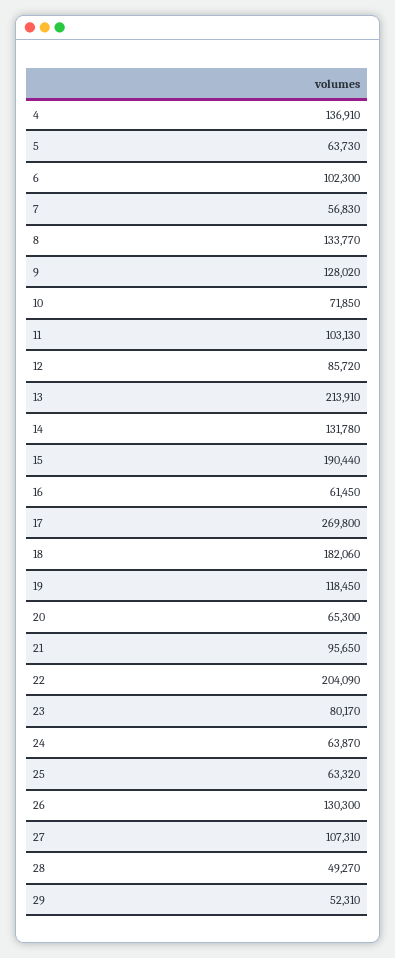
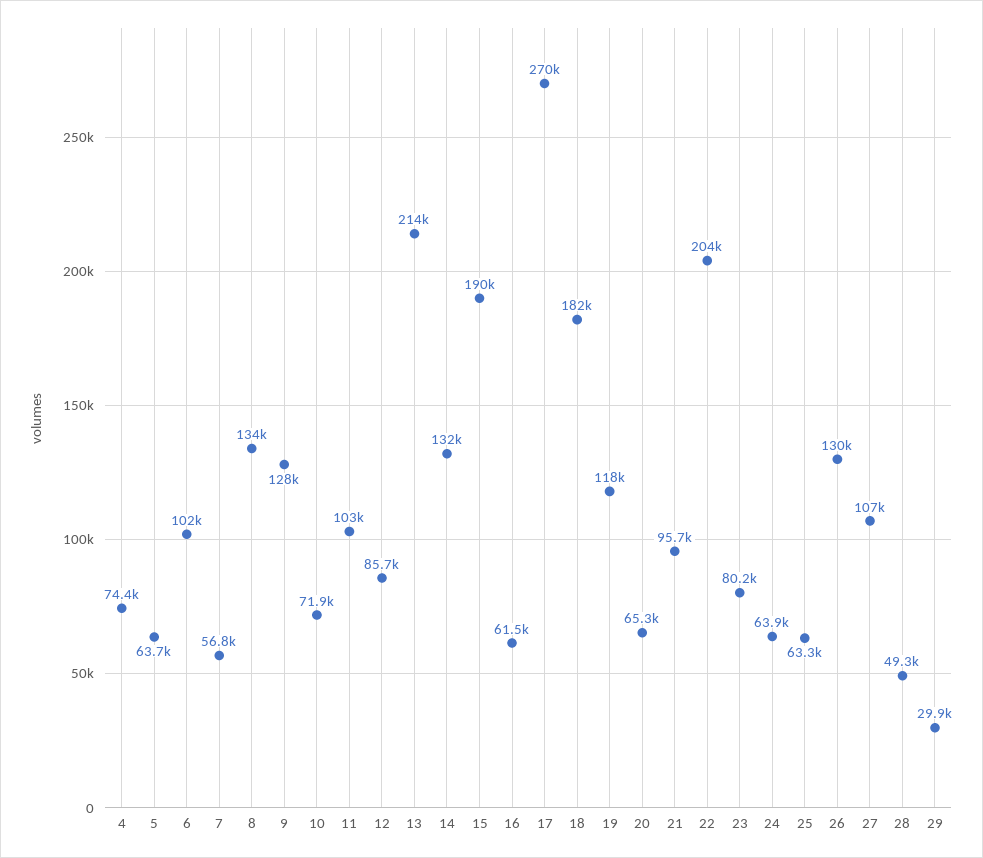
4: 136910 -> 74400
29: 52310 -> 29900

